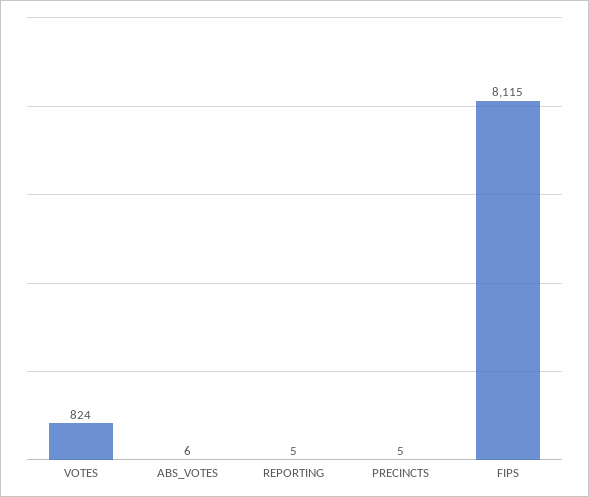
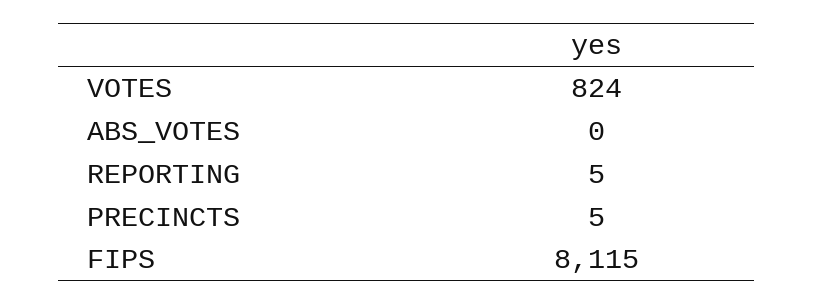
ABS_VOTES: 6 -> 0

